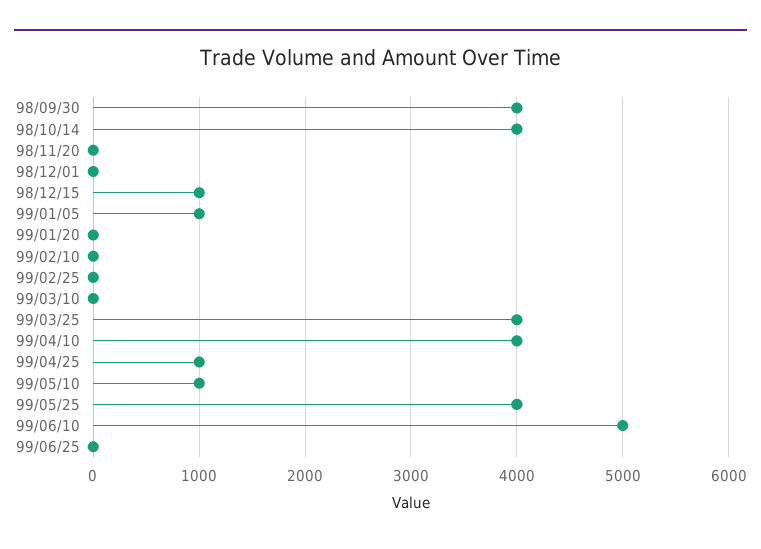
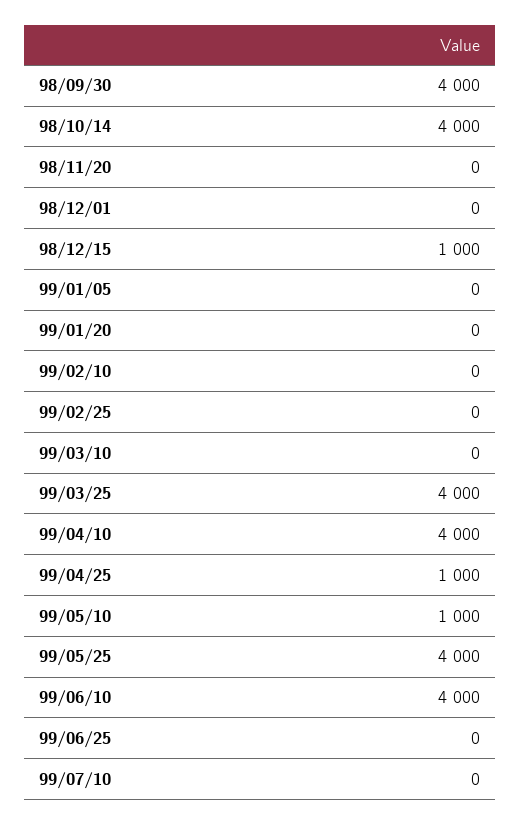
99/01/05: 1000 -> 0
99/06/10: 5000 -> 4000
99/07/10: none -> 0

